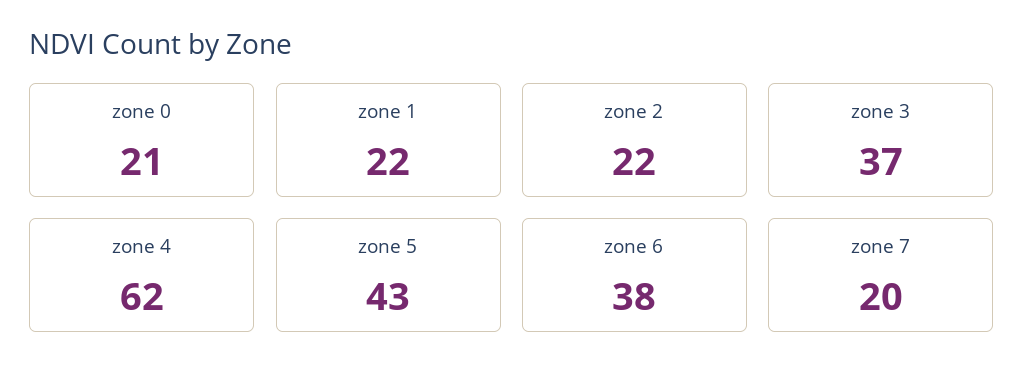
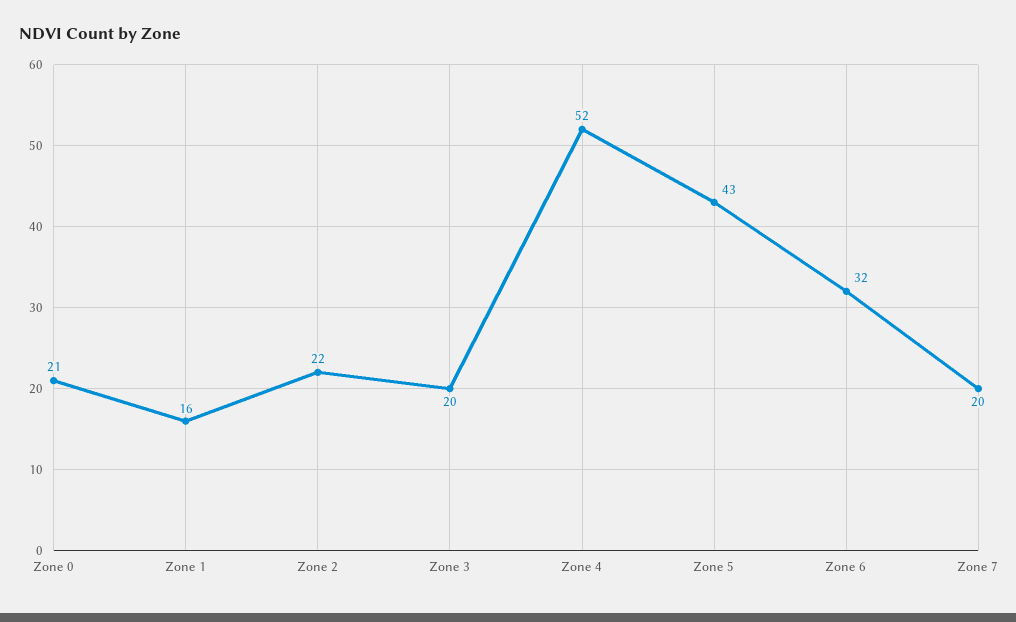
zone 1: 22 -> 16
zone 3: 37 -> 20
zone 4: 62 -> 52
zone 6: 38 -> 32

